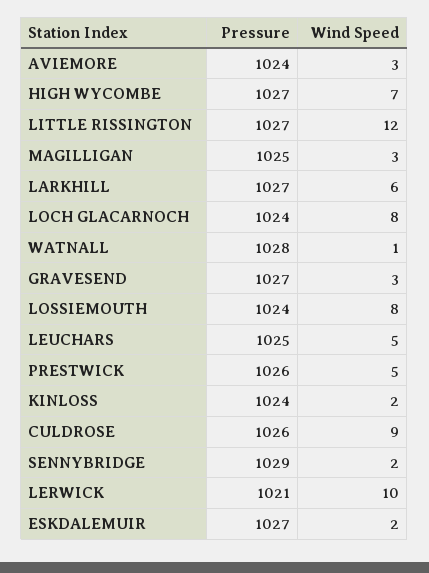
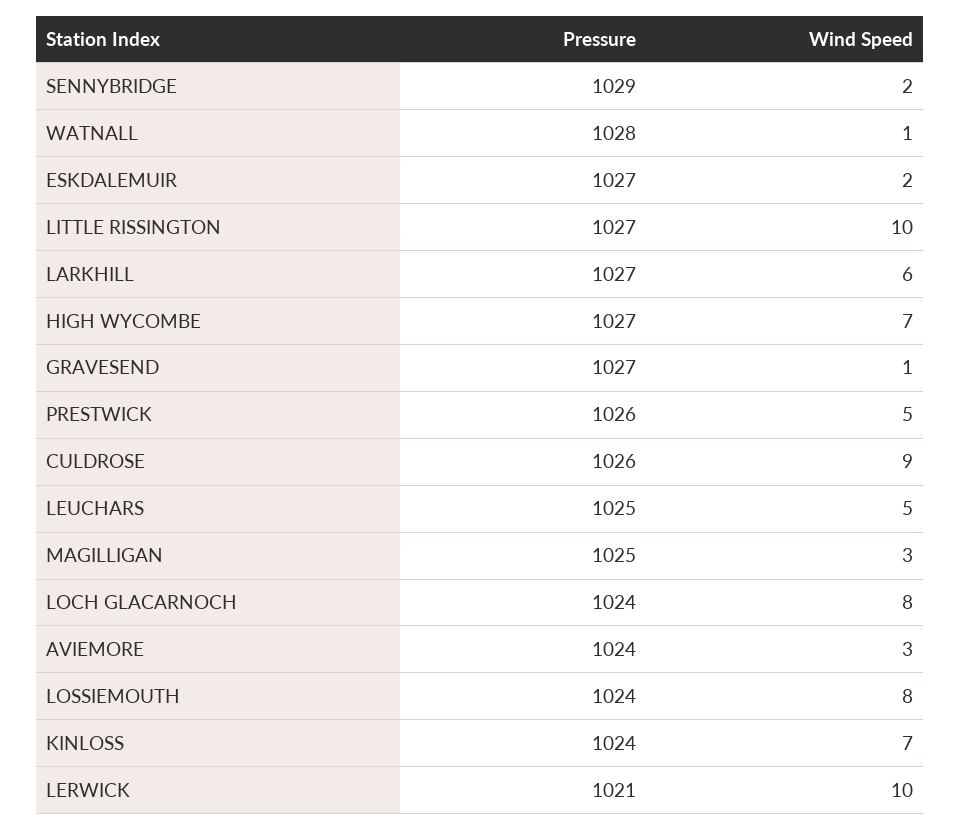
Wind Speed, LITTLE RISSINGTON: 12 -> 10
Wind Speed, GRAVESEND: 3 -> 1
Wind Speed, KINLOSS: 2 -> 7

